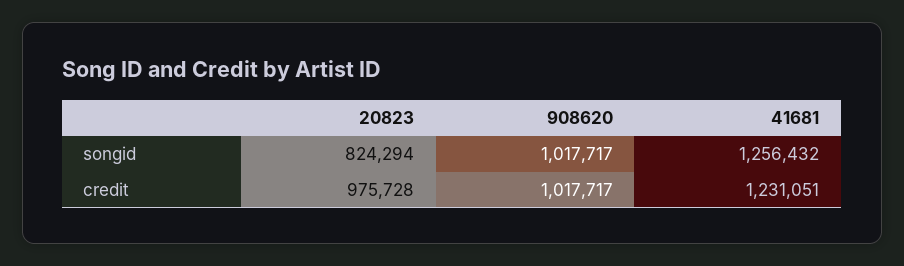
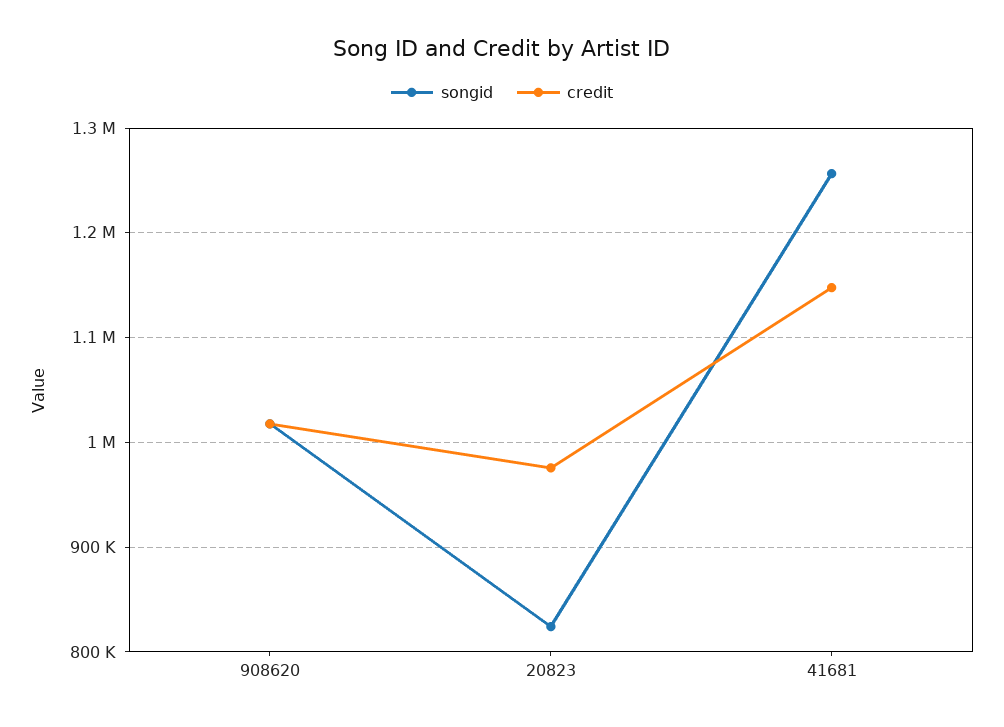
credit, 41681: 1231051 -> 1150000

